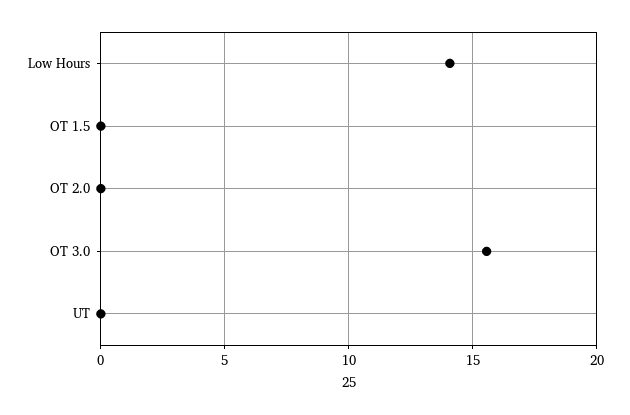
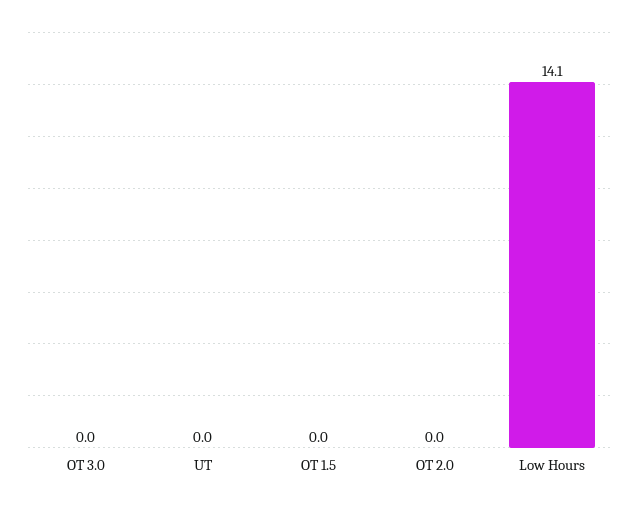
OT 3.0: 15.5 -> 0

